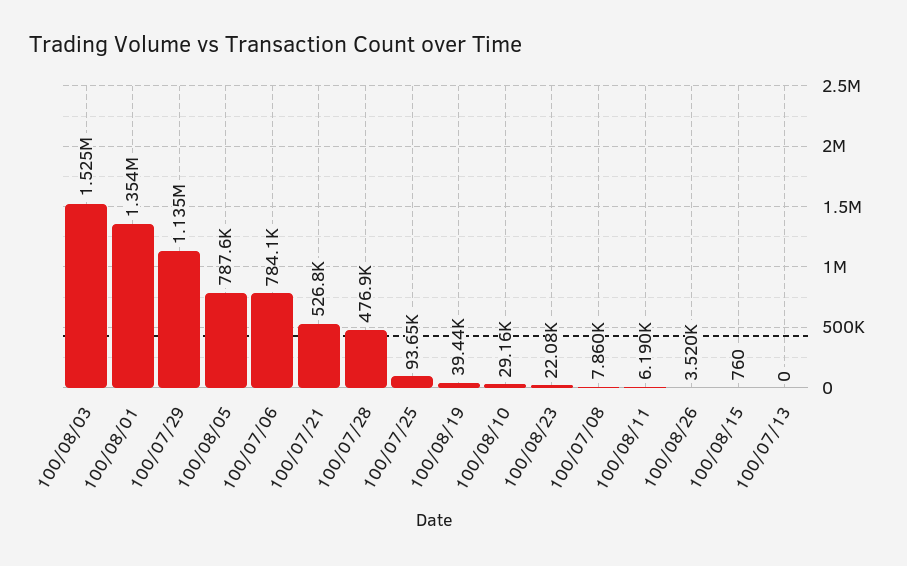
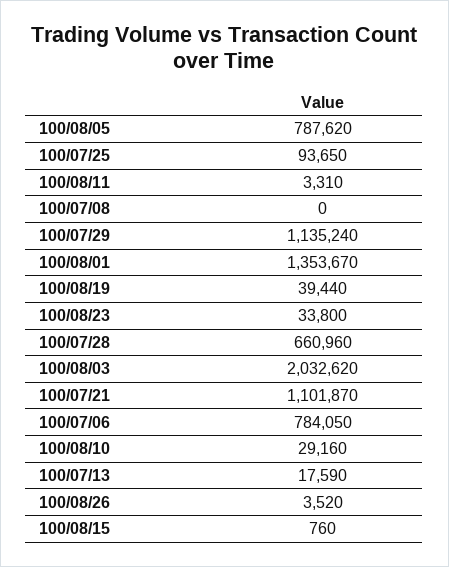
100/08/03: 1525000 -> 2032620
100/07/21: 526800 -> 1101870
100/07/28: 476900 -> 660960
100/08/23: 22080 -> 33800
100/07/08: 7860 -> 0
100/08/11: 6190 -> 3310
100/07/13: 0 -> 17590

